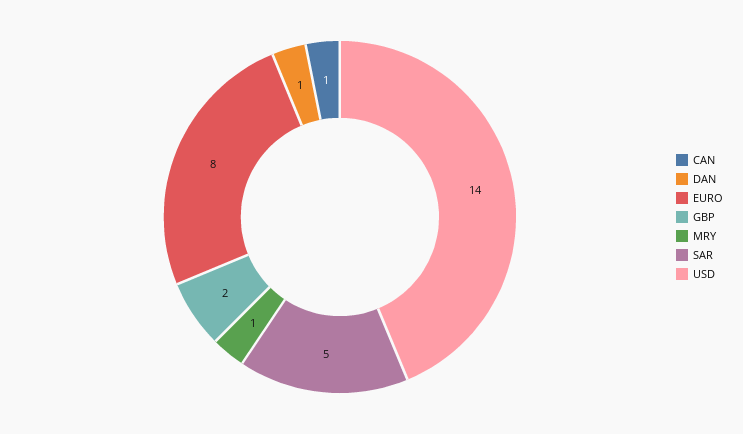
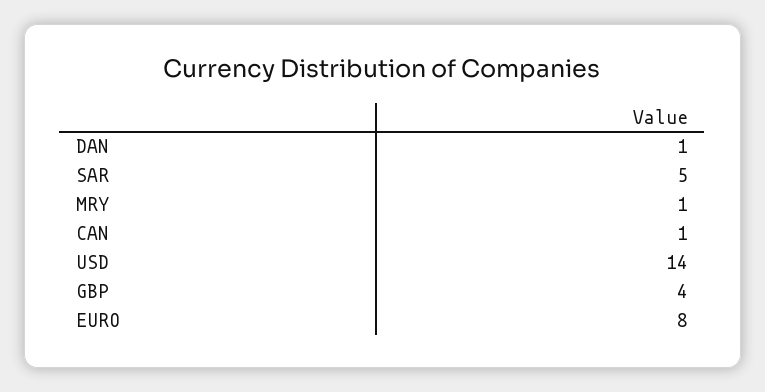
GBP: 2 -> 4

